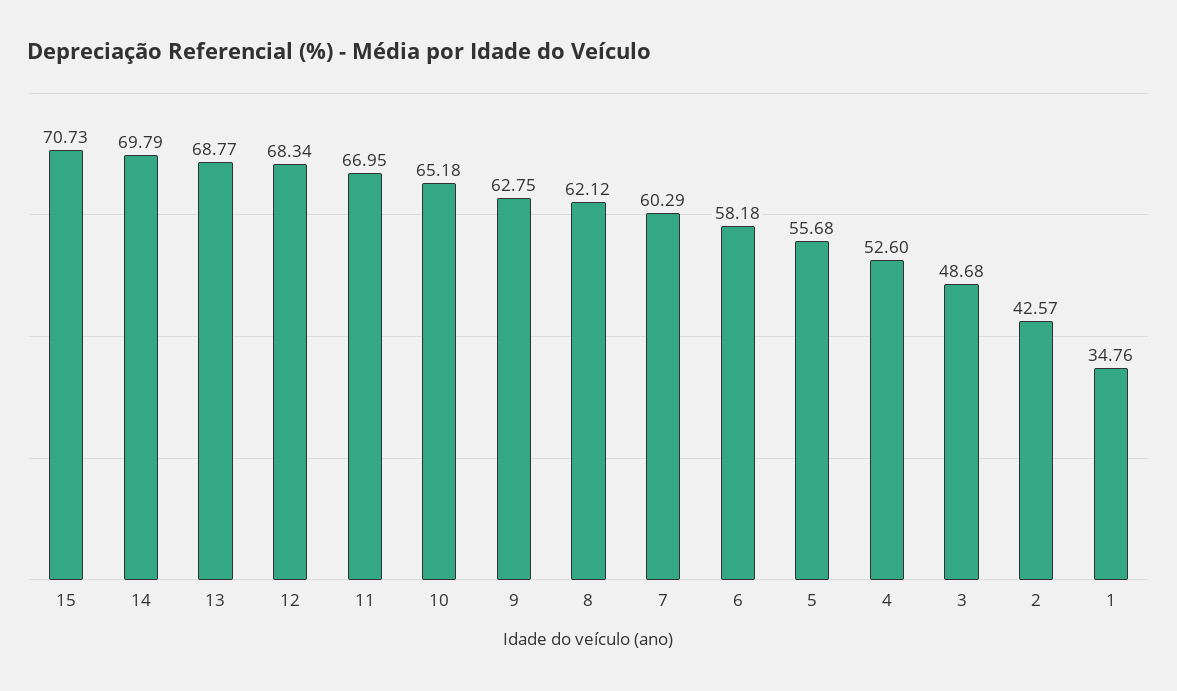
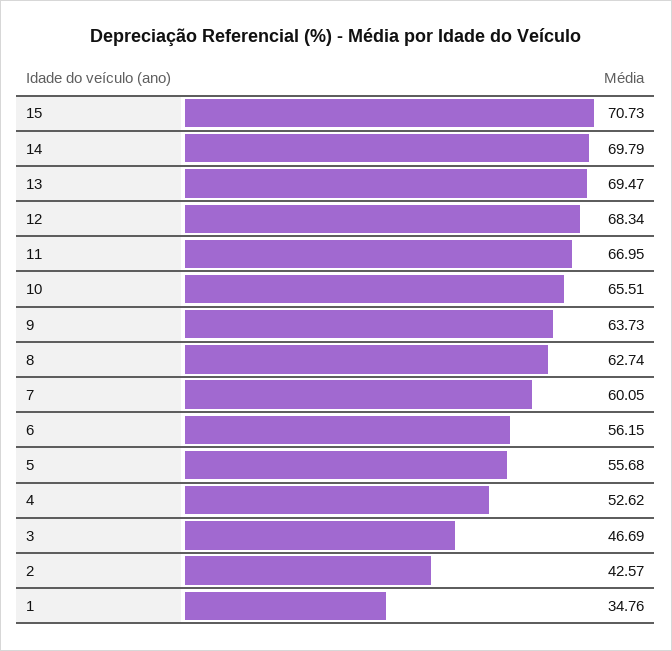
13: 68.77 -> 69.47
10: 65.18 -> 65.51
9: 62.75 -> 63.73
8: 62.12 -> 62.74
7: 60.29 -> 60.05
6: 58.18 -> 56.15
4: 52.6 -> 52.62
3: 48.68 -> 46.69

